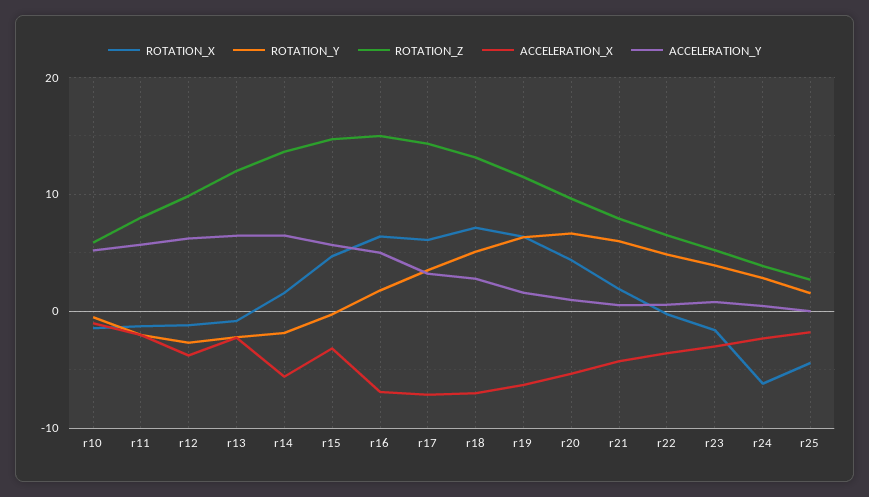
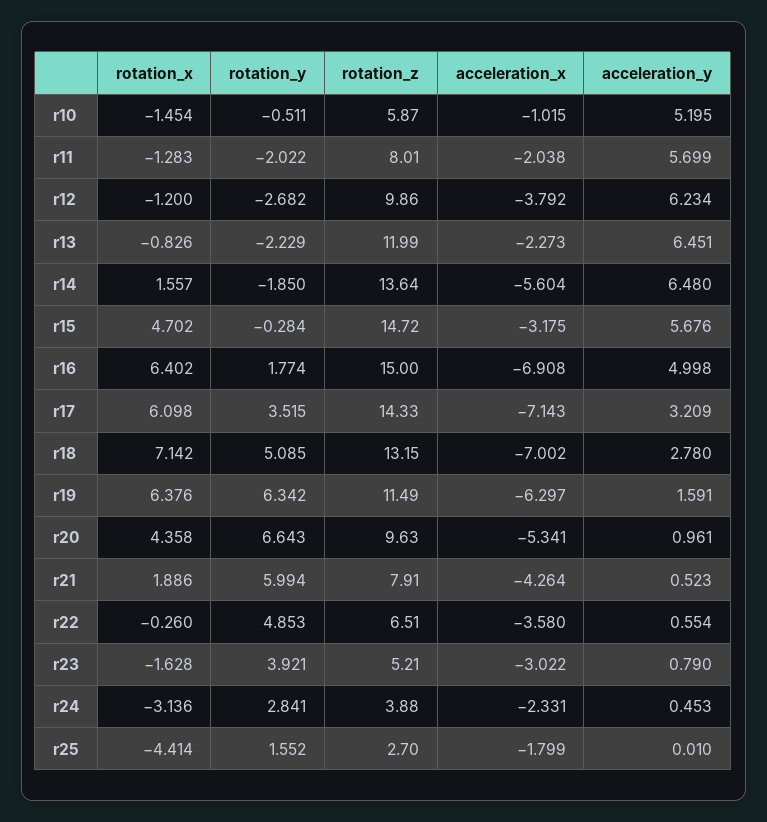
ROTATION_X, r24: -6 -> -3.136

